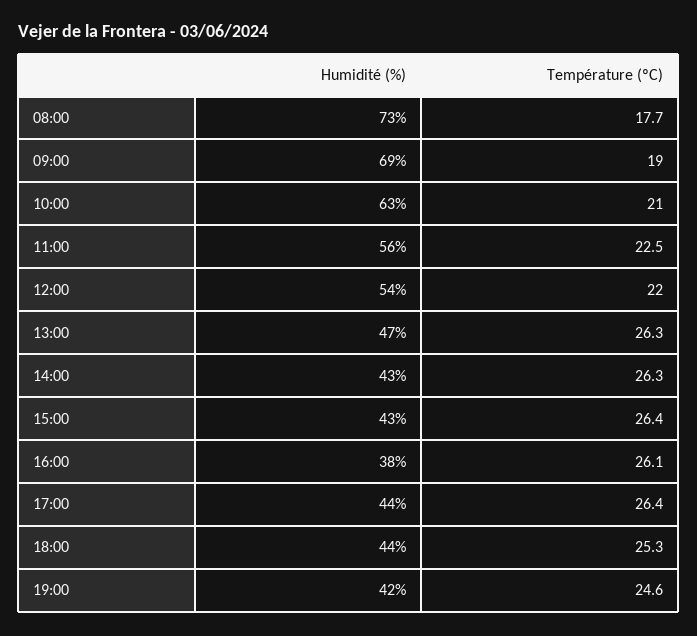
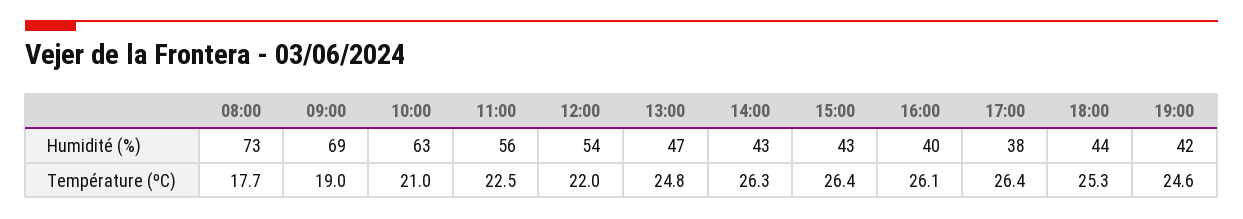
Température (ºC), 13:00: 26.3 -> 24.8
Humidité (%), 16:00: 38 -> 40
Humidité (%), 17:00: 44 -> 38

